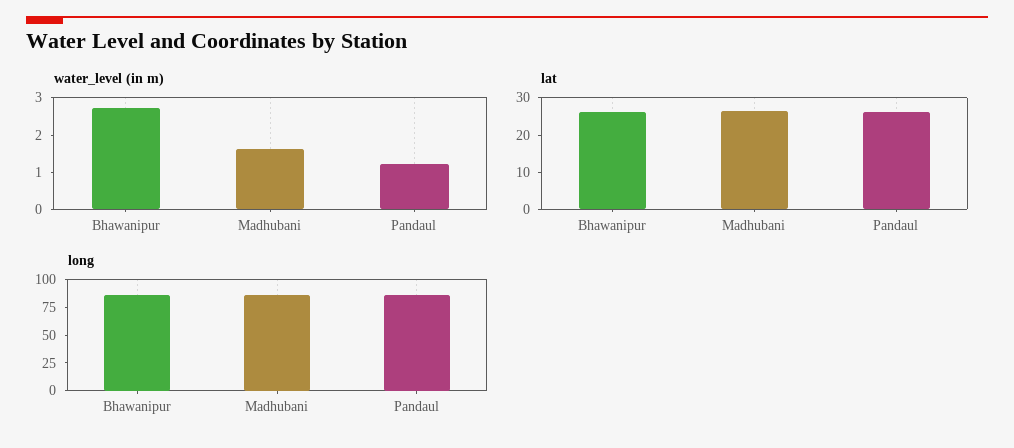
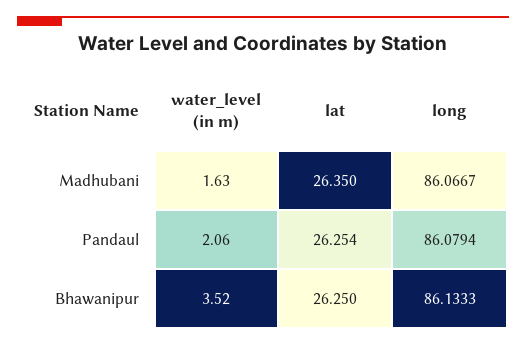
water_level (in m), Bhawanipur: 2.75 -> 3.52
water_level (in m), Pandaul: 1.25 -> 2.06

